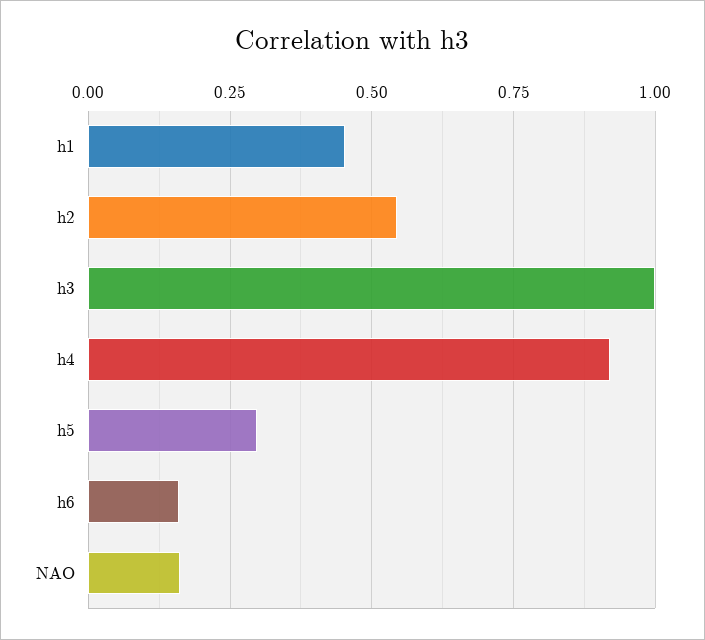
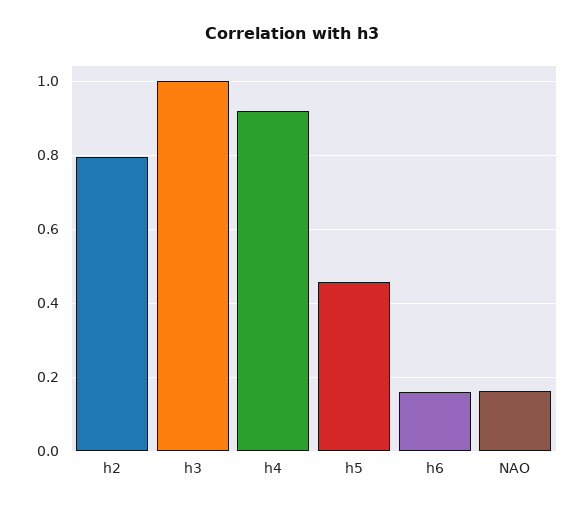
h1: 0.45 -> none
h2: 0.55 -> 0.8
h5: 0.3 -> 0.46

